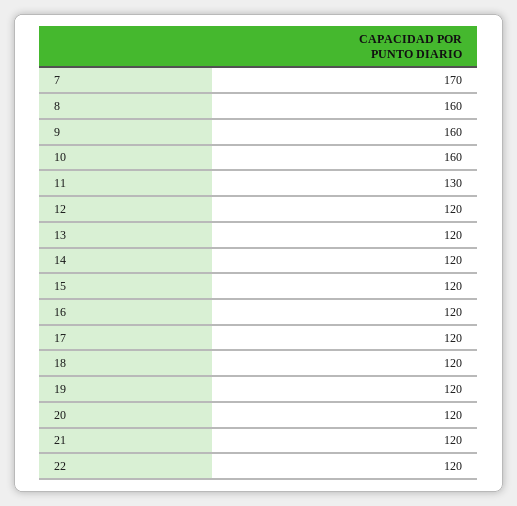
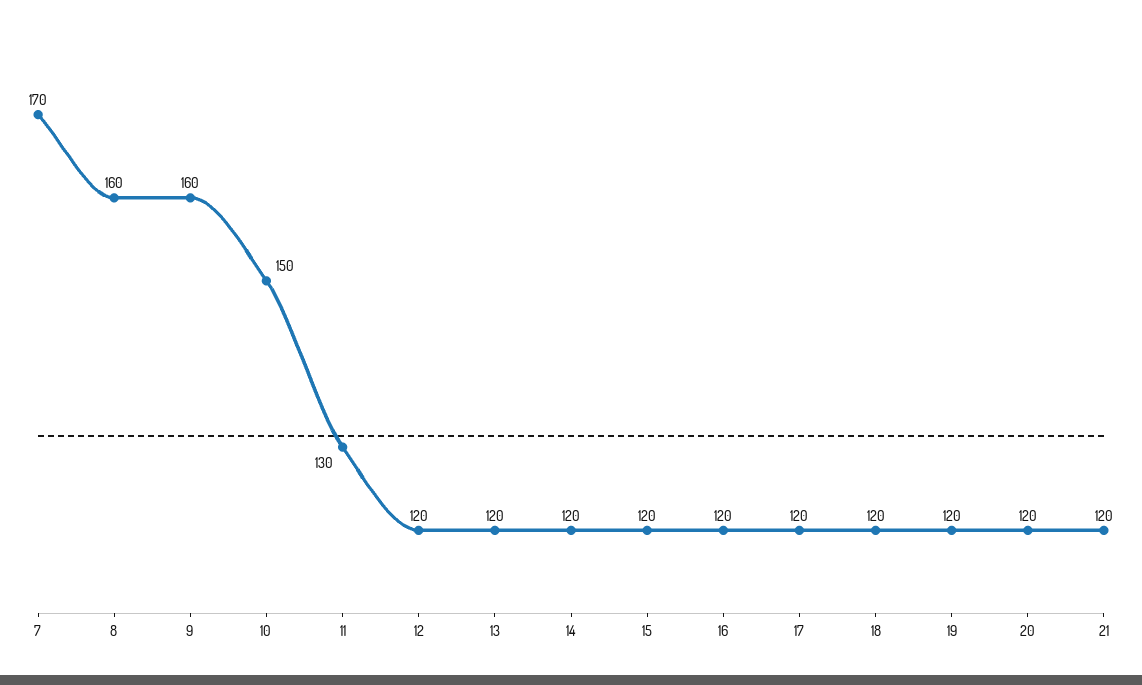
10: 160 -> 150
22: 120 -> none

